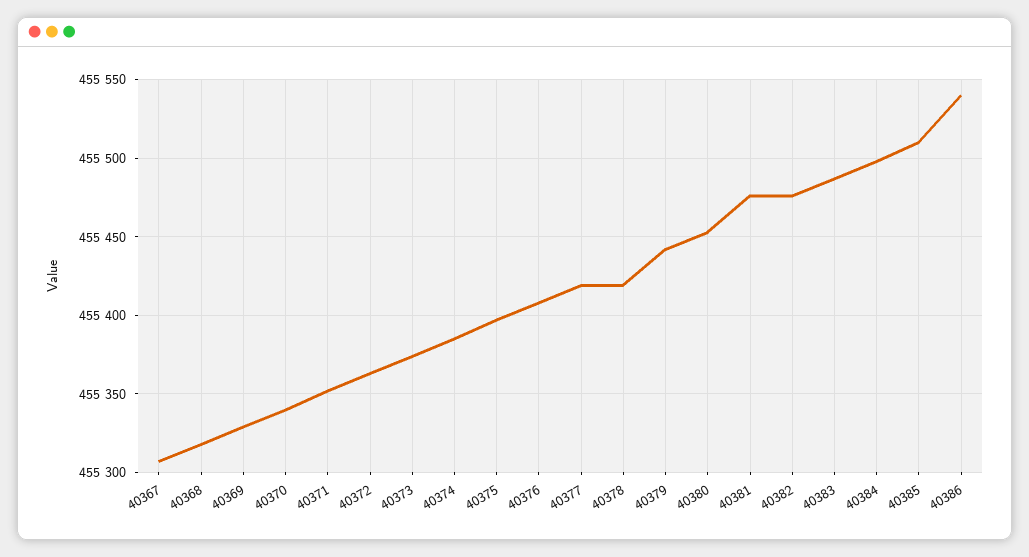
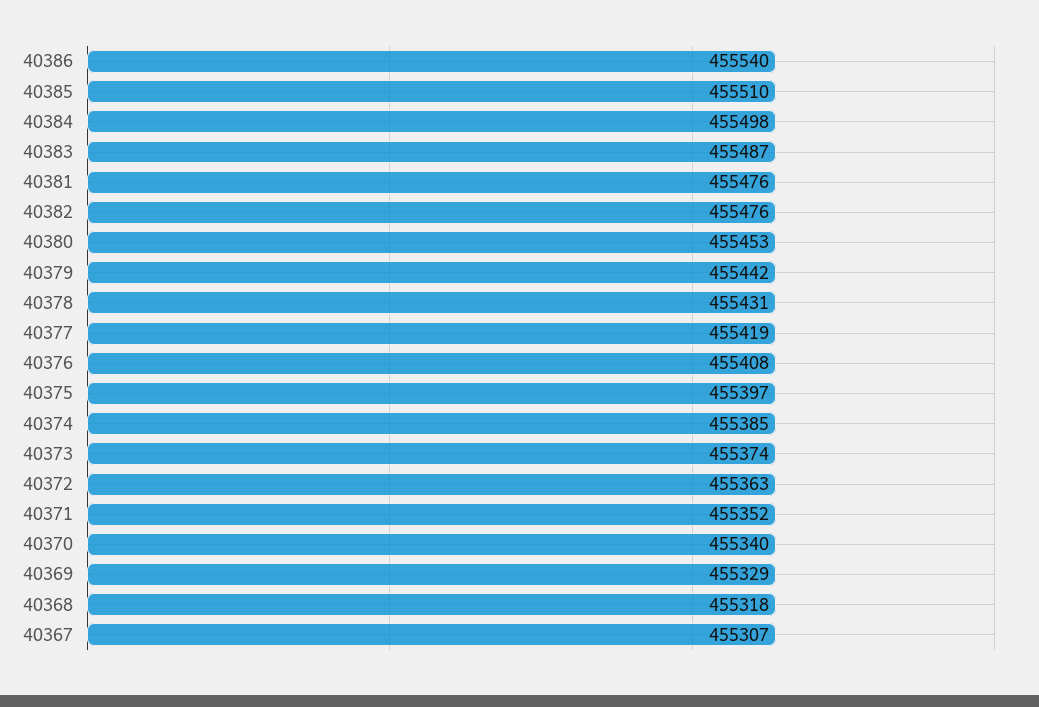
40378: 455420 -> 455431

